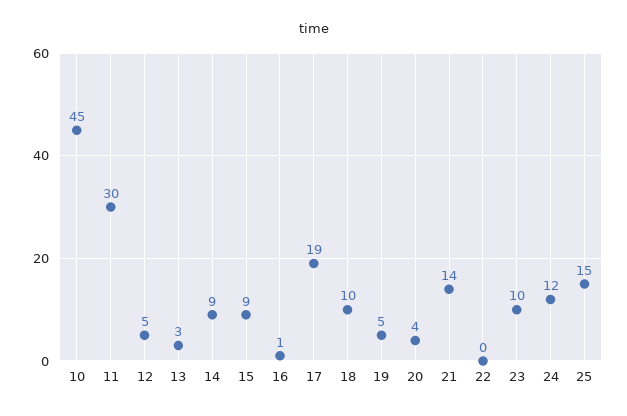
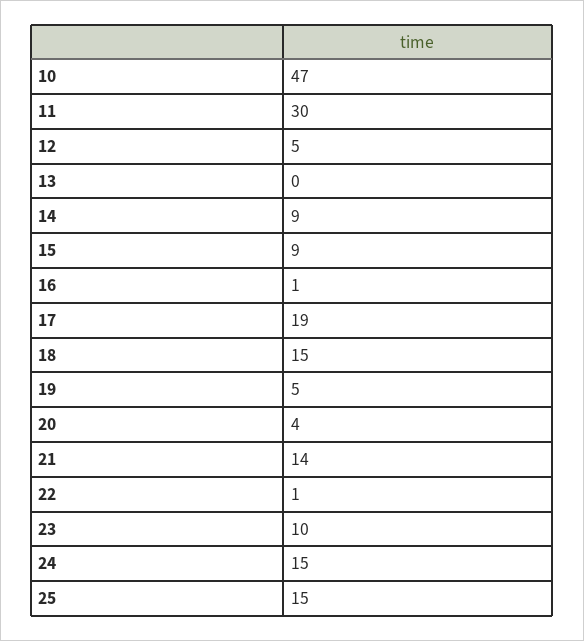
10: 45 -> 47
13: 3 -> 0
18: 10 -> 15
22: 0 -> 1
24: 12 -> 15

